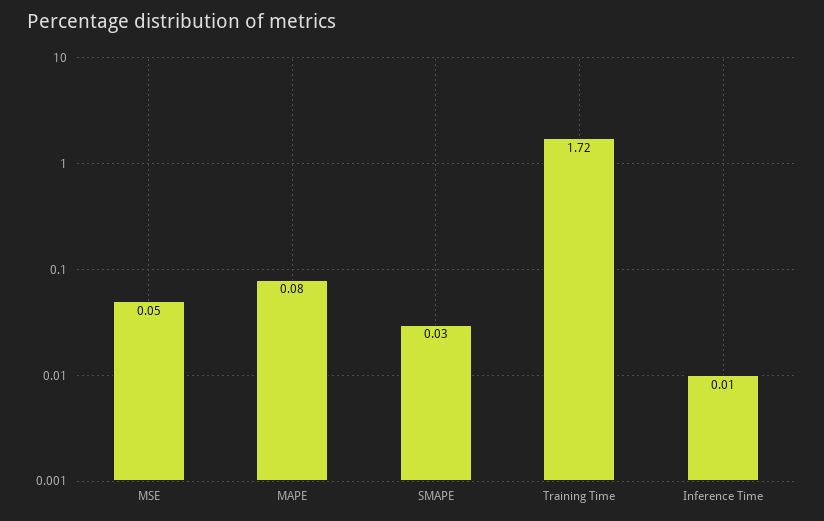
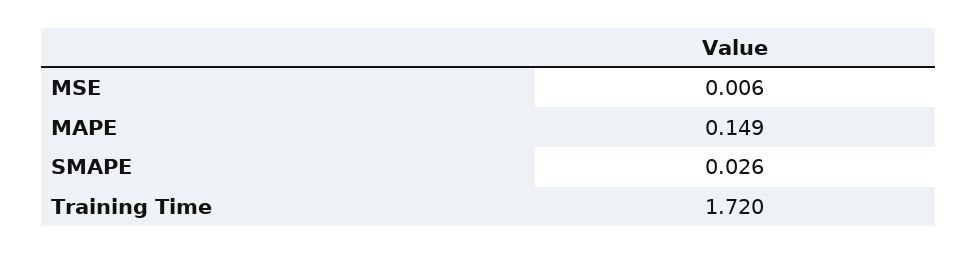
MSE: 0.05 -> 0.006
MAPE: 0.08 -> 0.149
Inference Time: 0.01 -> none

